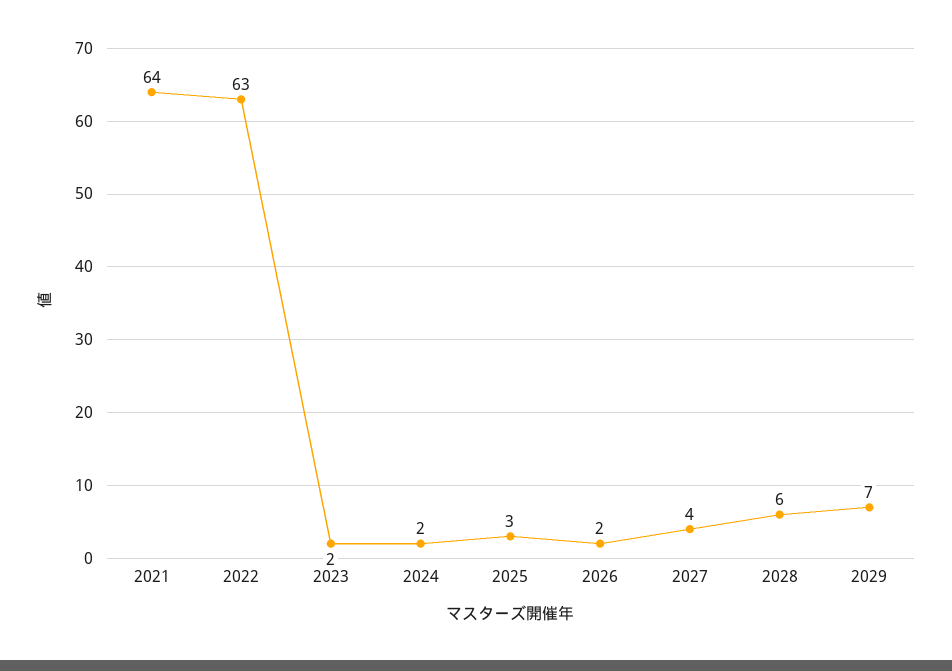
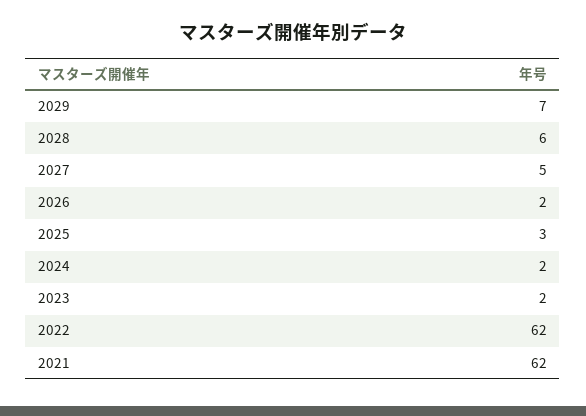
2021: 64 -> 62
2022: 63 -> 62
2027: 4 -> 5

